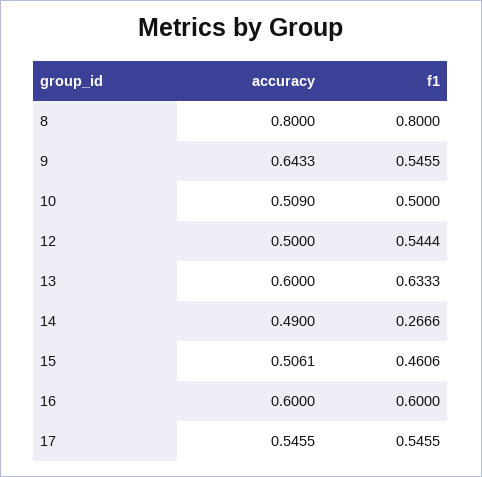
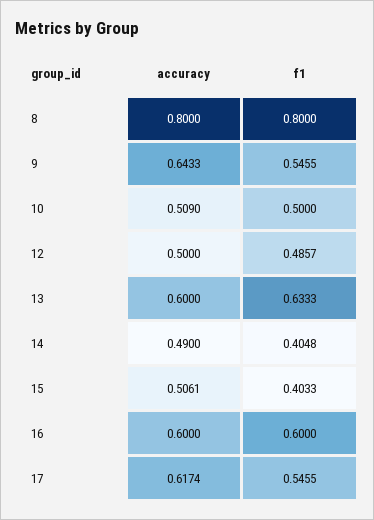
f1, 12: 0.5444 -> 0.4857
f1, 14: 0.2666 -> 0.4048
f1, 15: 0.4606 -> 0.4033
accuracy, 17: 0.5455 -> 0.6174

